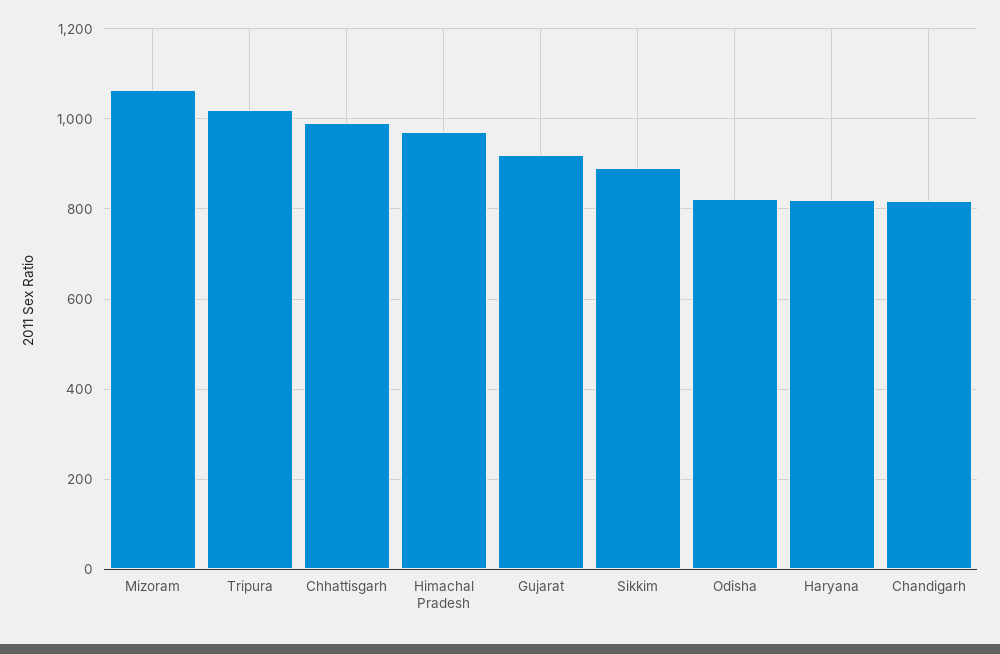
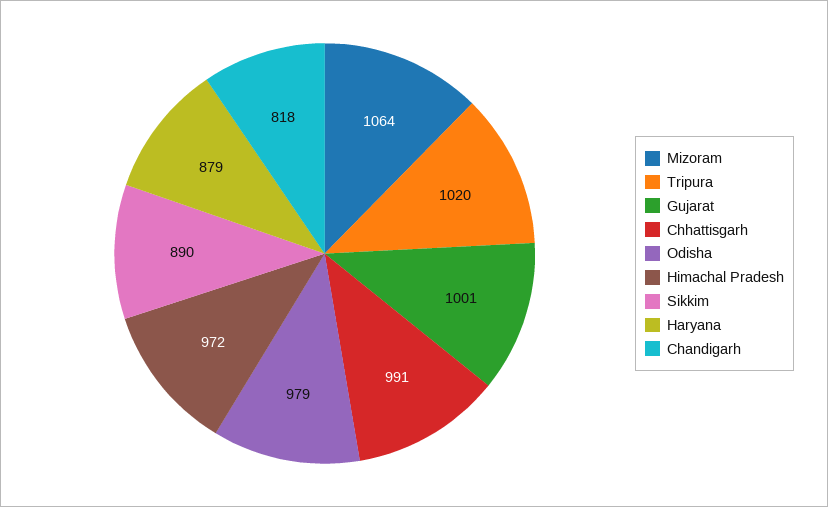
Gujarat: 920 -> 1001
Odisha: 820 -> 979
Haryana: 820 -> 879

